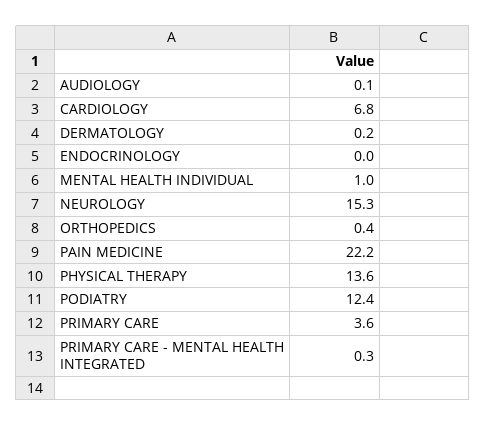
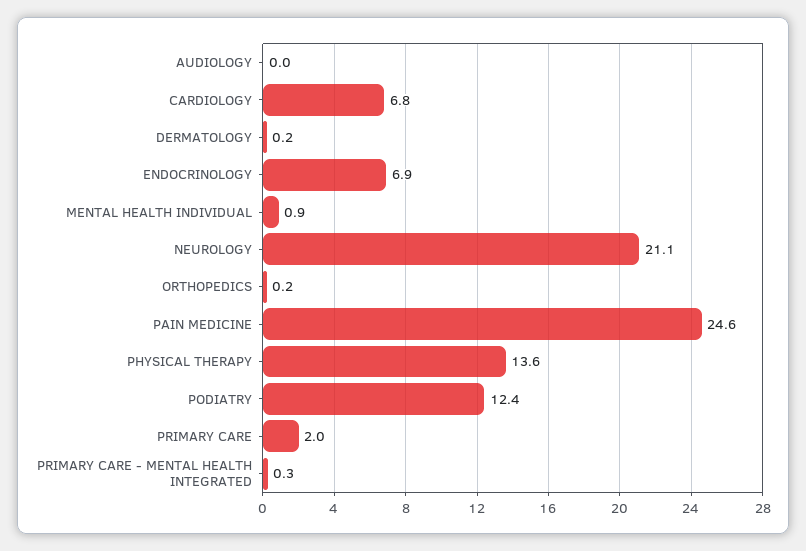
AUDIOLOGY: 0.1 -> 0
ENDOCRINOLOGY: 0 -> 6.9
MENTAL HEALTH INDIVIDUAL: 1 -> 0.9
NEUROLOGY: 15.3 -> 21.1
ORTHOPEDICS: 0.4 -> 0.2
PAIN MEDICINE: 22.2 -> 24.6
PRIMARY CARE: 3.6 -> 2

